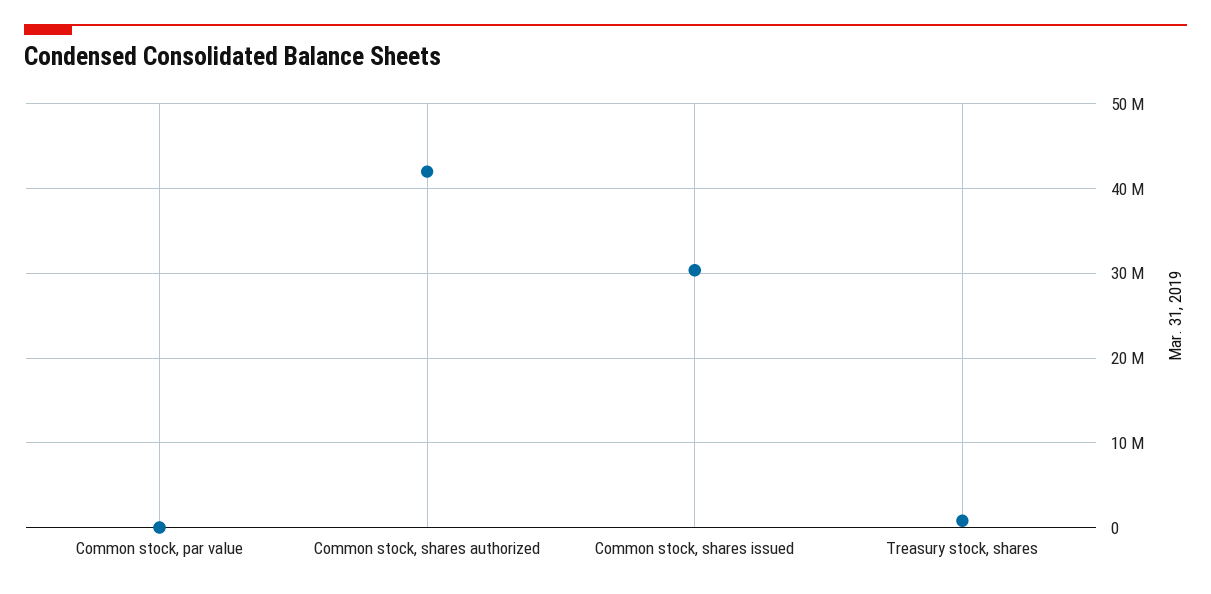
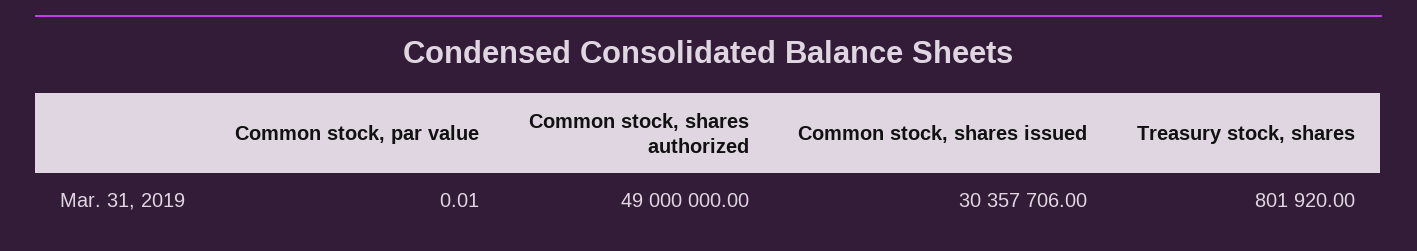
Common stock, shares authorized: 42000000 -> 49000000

